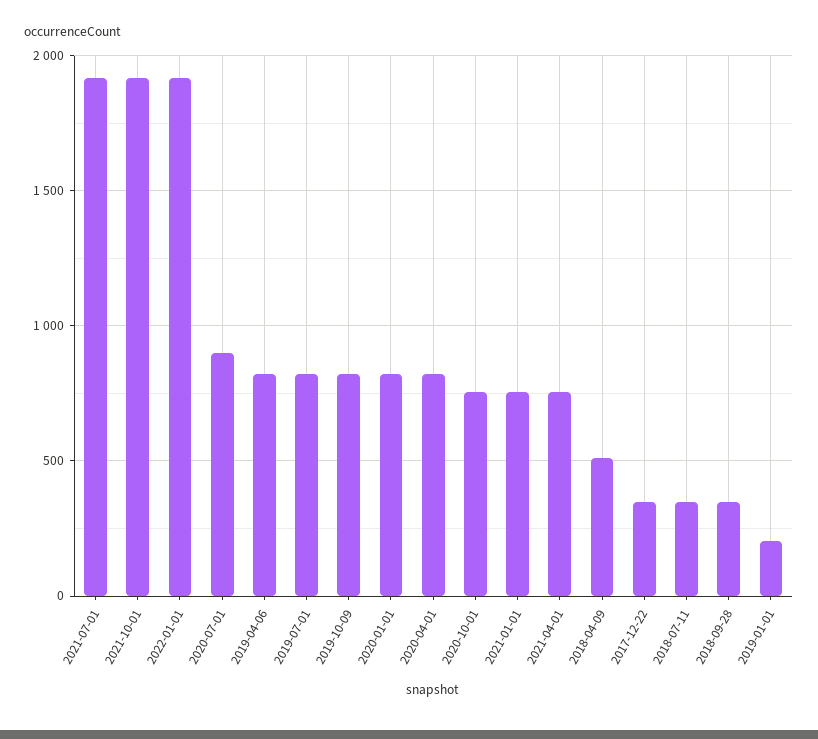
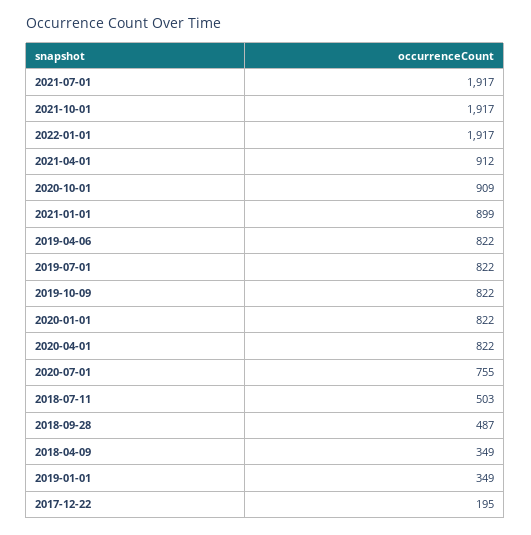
2020-07-01: 900 -> 755
2020-10-01: 750 -> 909
2021-01-01: 750 -> 899
2021-04-01: 750 -> 912
2018-04-09: 500 -> 349
2017-12-22: 350 -> 195
2018-07-11: 350 -> 503
2018-09-28: 350 -> 487
2019-01-01: 200 -> 349

